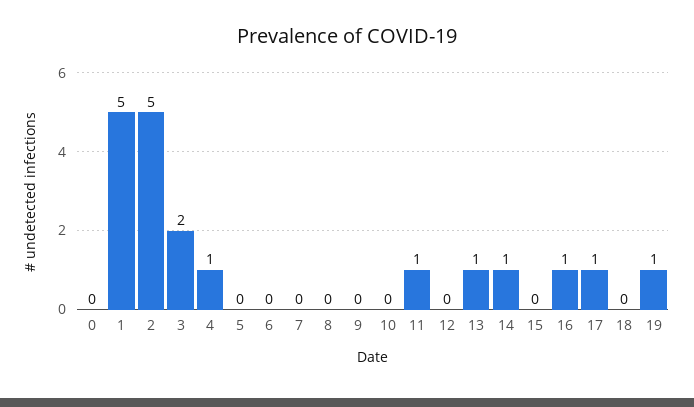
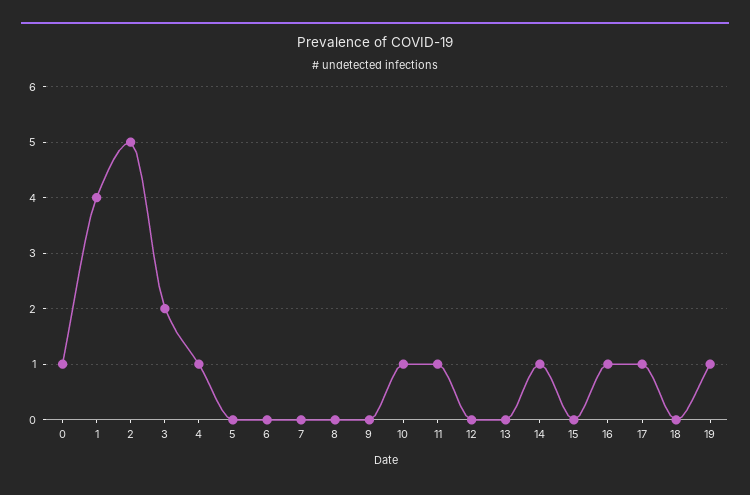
0: 0 -> 1
1: 5 -> 4
10: 0 -> 1
13: 1 -> 0

